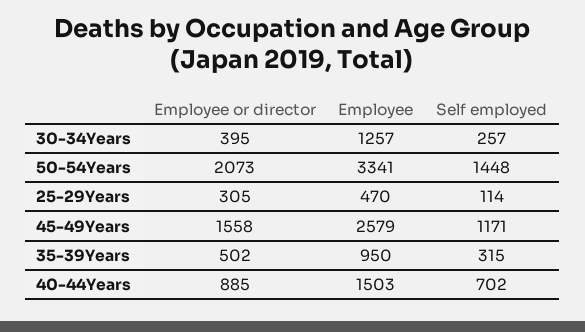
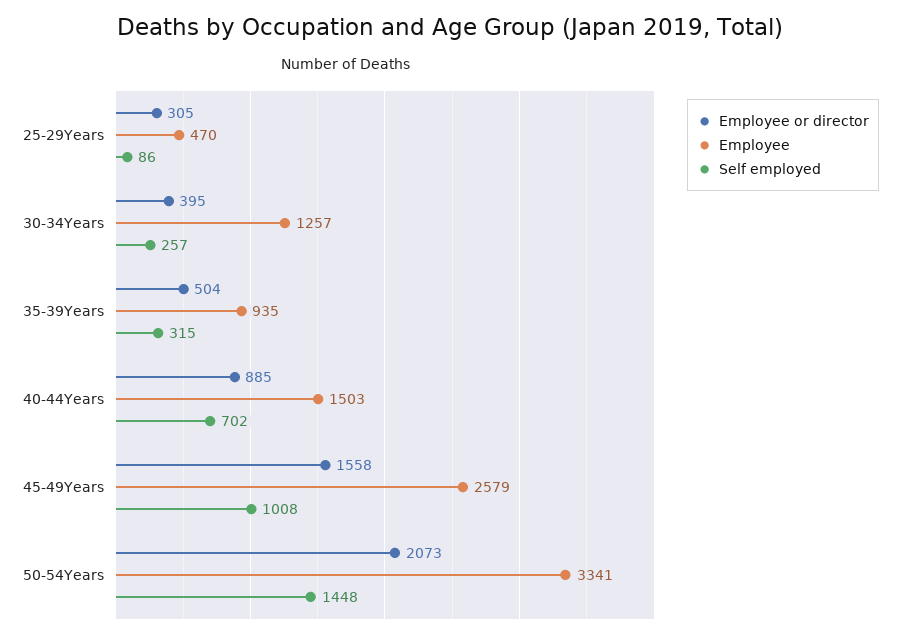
Self employed, 25-29Years: 114 -> 86
Self employed, 45-49Years: 1171 -> 1008
Employee or director, 35-39Years: 502 -> 504
Employee, 35-39Years: 950 -> 935

